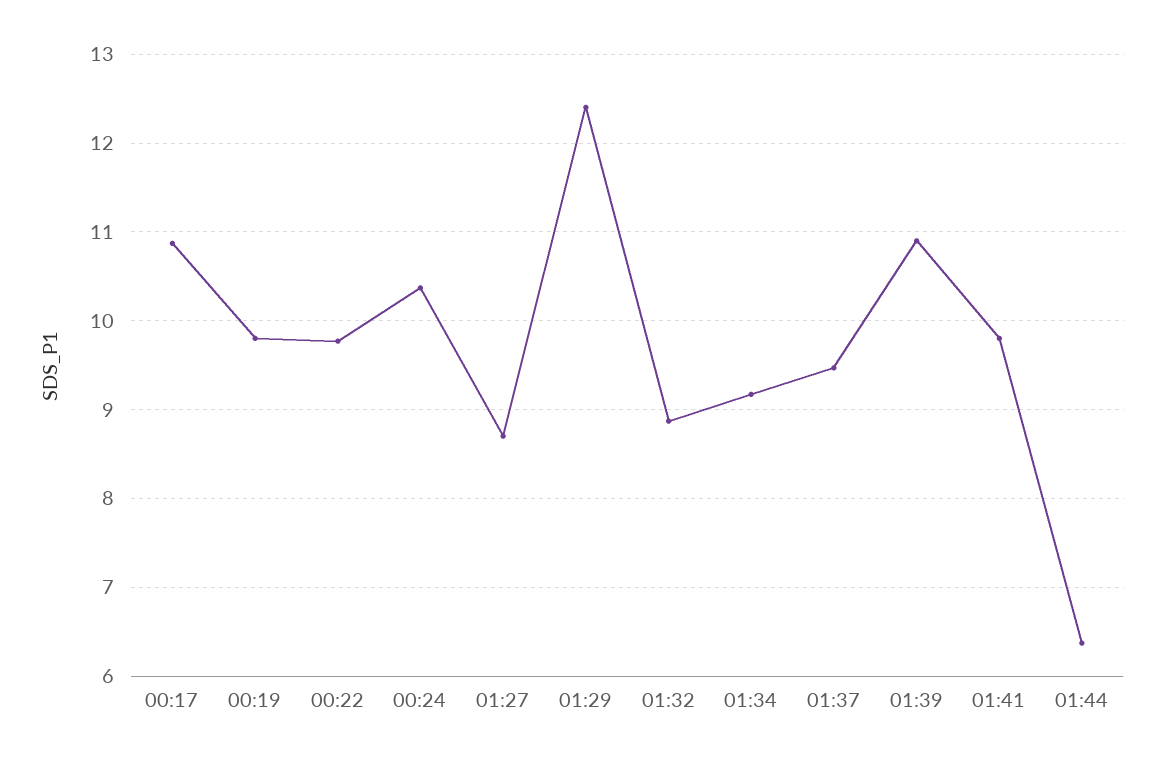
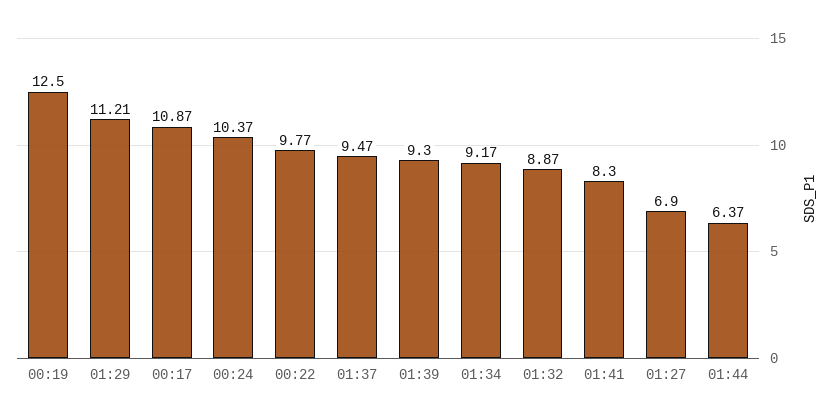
00:19: 9.8 -> 12.5
01:27: 8.7 -> 6.9
01:29: 12.4 -> 11.21
01:39: 10.9 -> 9.3
01:41: 9.8 -> 8.3

